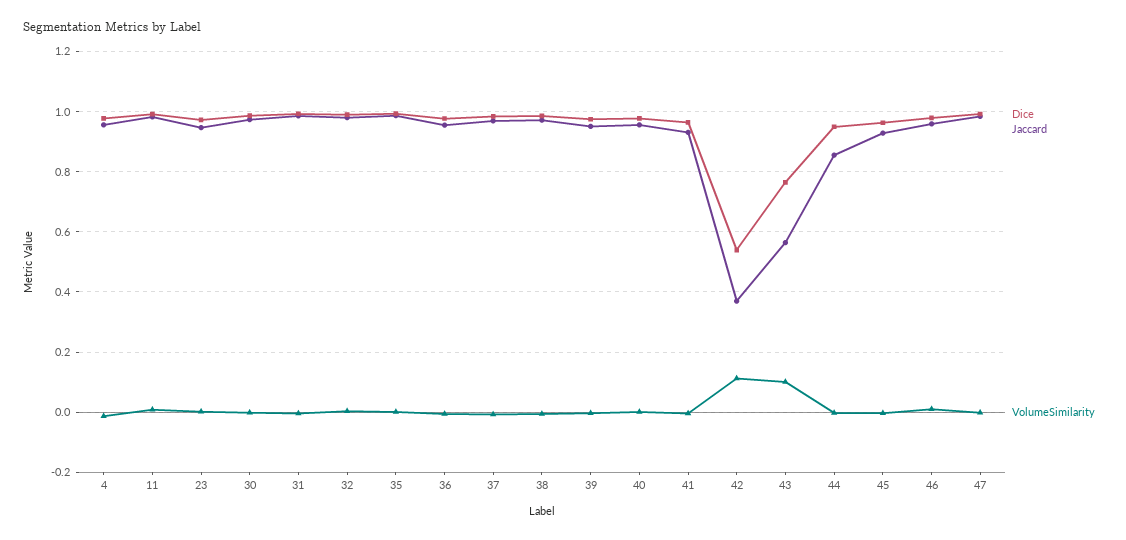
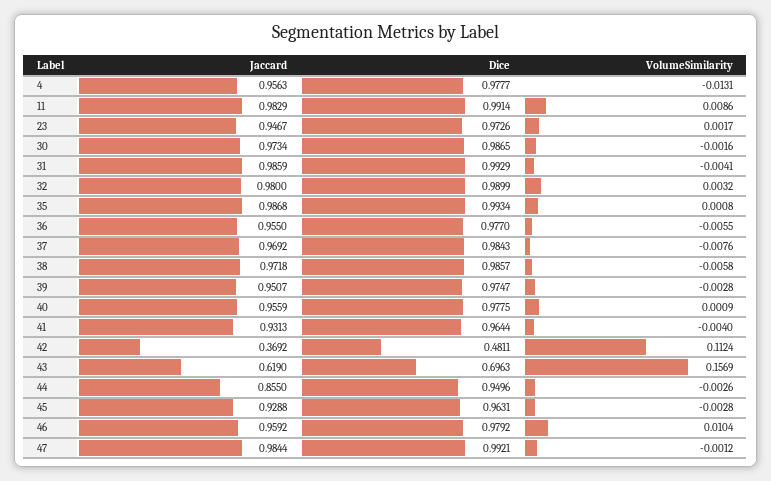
Dice, 42: 0.54 -> 0.4811
Dice, 43: 0.76 -> 0.6963
Jaccard, 43: 0.56 -> 0.619
VolumeSimilarity, 43: 0.1 -> 0.1569

